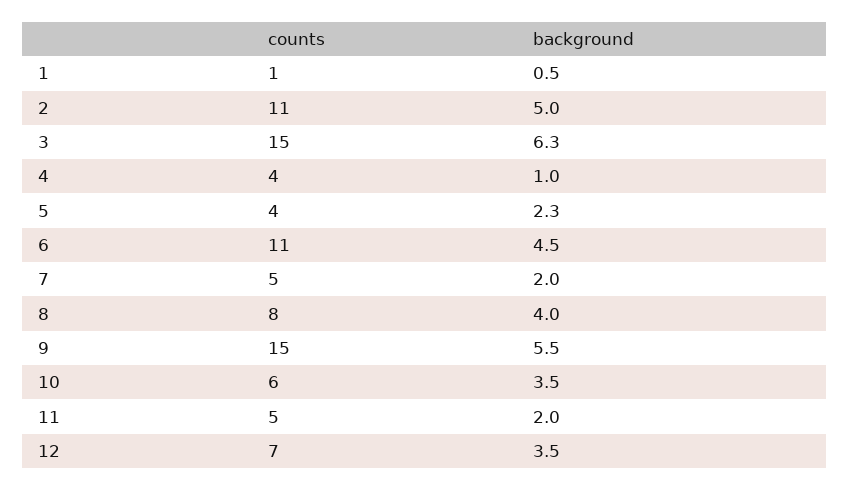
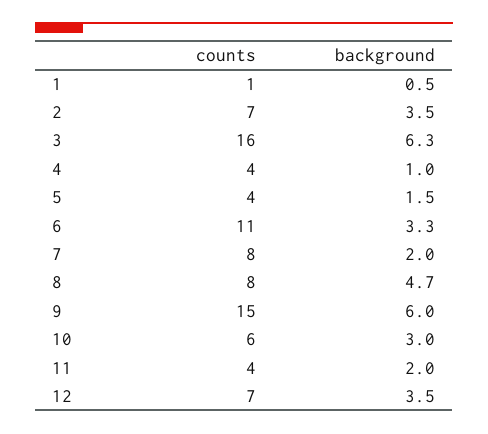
counts, 2: 11 -> 7
background, 2: 5 -> 3.5
counts, 3: 15 -> 16
background, 5: 2.3 -> 1.5
background, 6: 4.5 -> 3.3
counts, 7: 5 -> 8
background, 8: 4 -> 4.7
background, 9: 5.5 -> 6
background, 10: 3.5 -> 3
counts, 11: 5 -> 4

